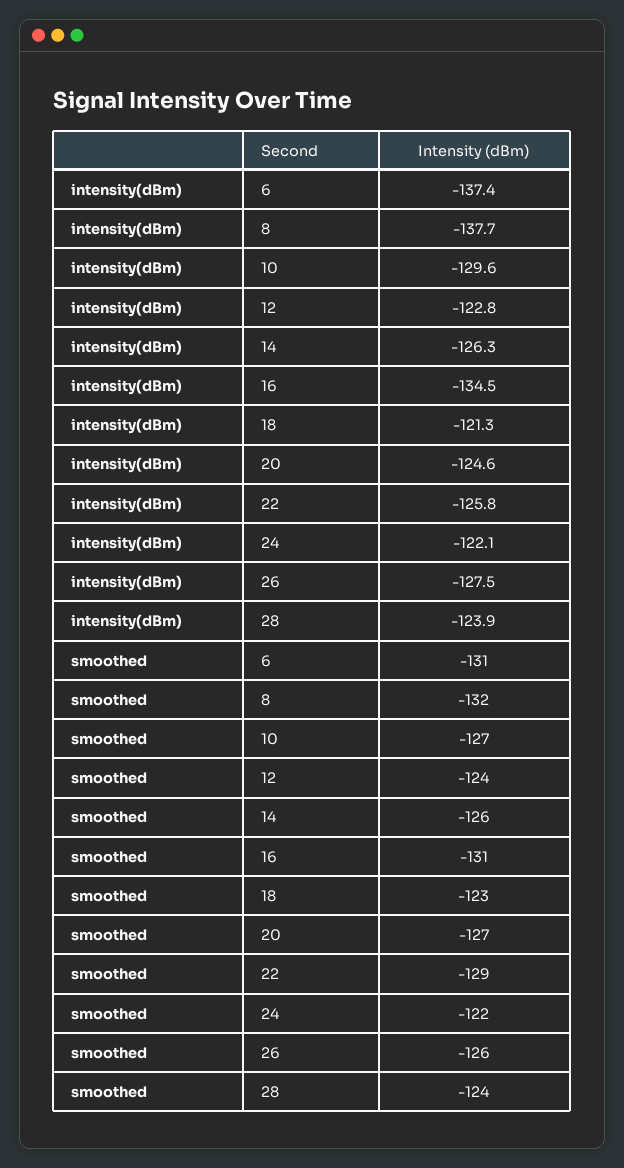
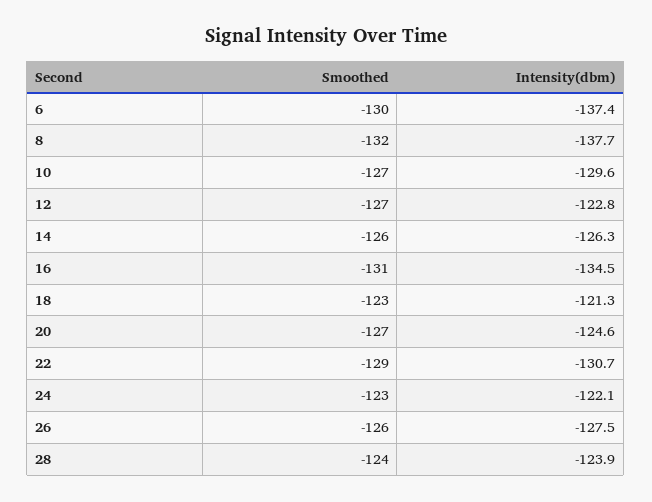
intensity(dBm), 22: -125.8 -> -130.7
smoothed, 6: -131 -> -130
smoothed, 12: -124 -> -127
smoothed, 24: -122 -> -123

